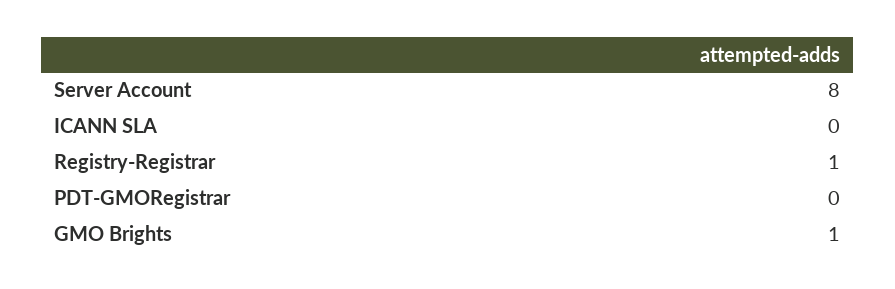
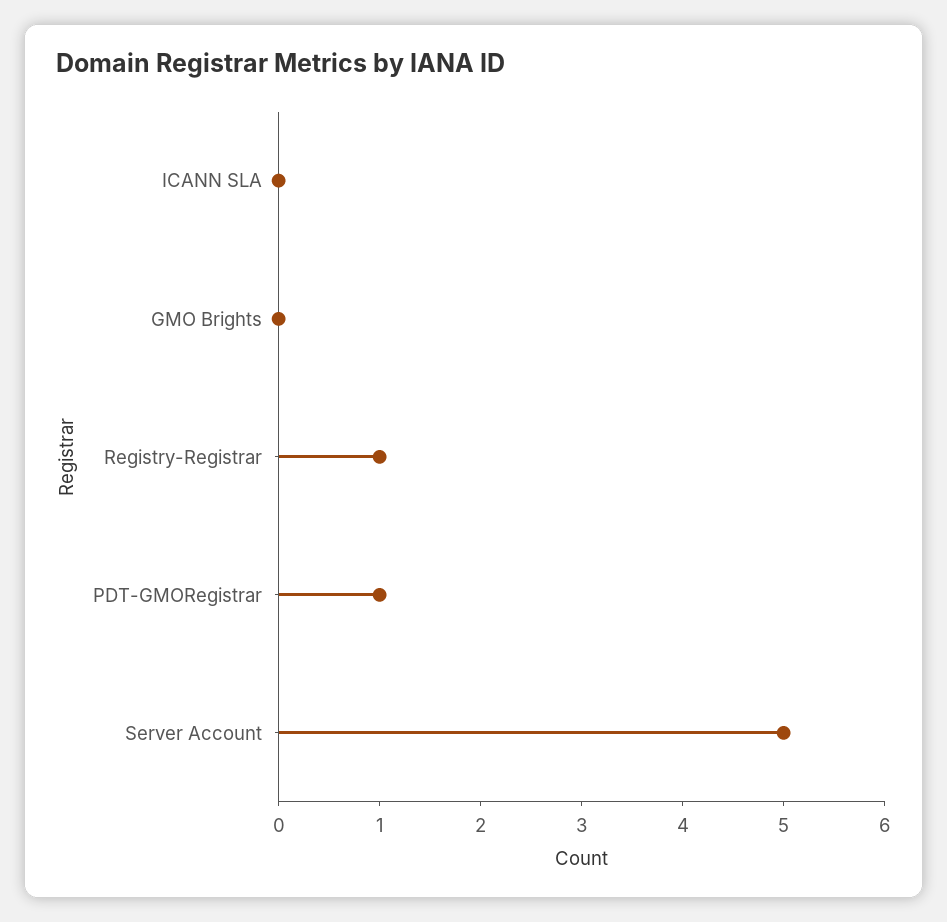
Server Account: 8 -> 5
PDT-GMORegistrar: 0 -> 1
GMO Brights: 1 -> 0

